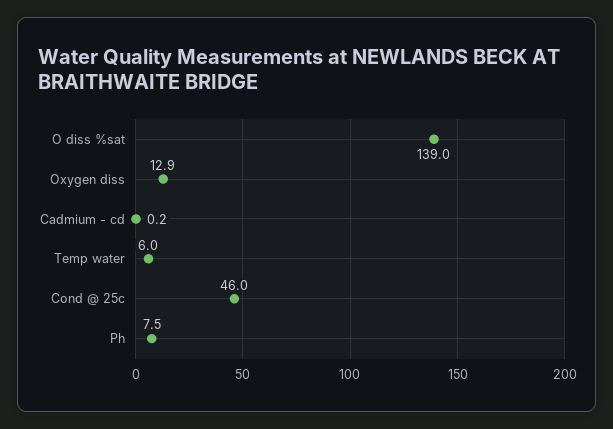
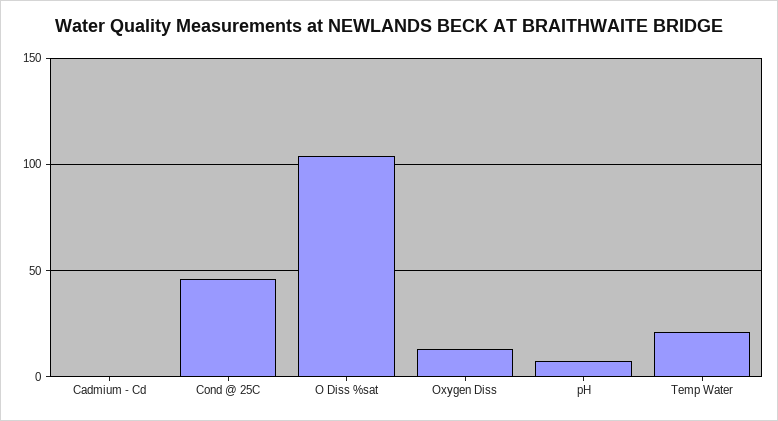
O diss %sat: 139 -> 105
Temp water: 6 -> 20

